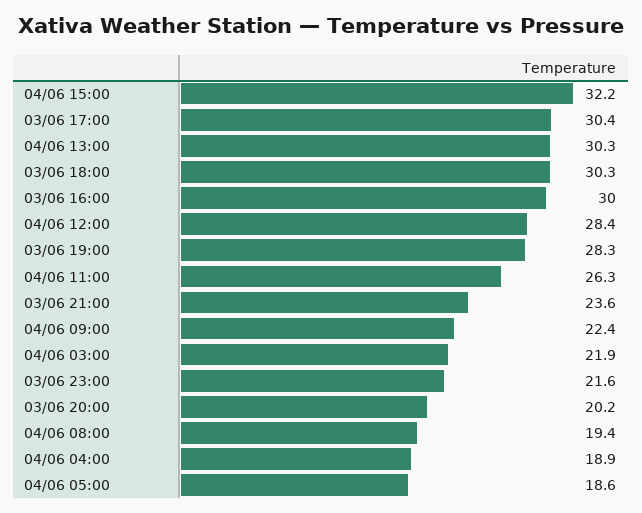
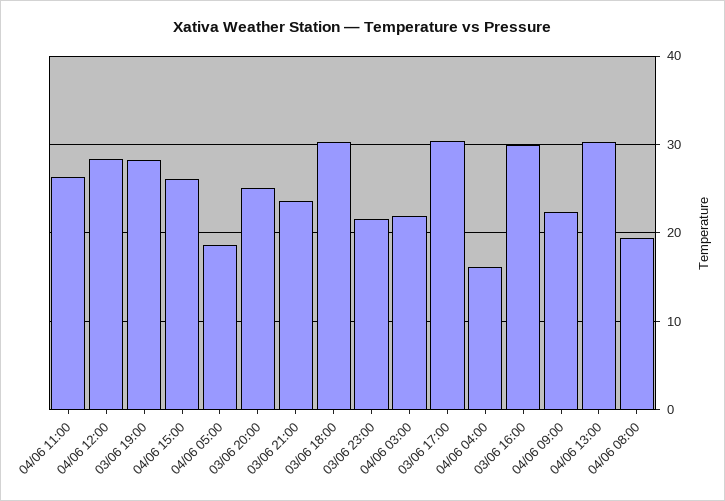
04/06 15:00: 32.2 -> 26
03/06 20:00: 20.2 -> 25
04/06 04:00: 18.9 -> 16

